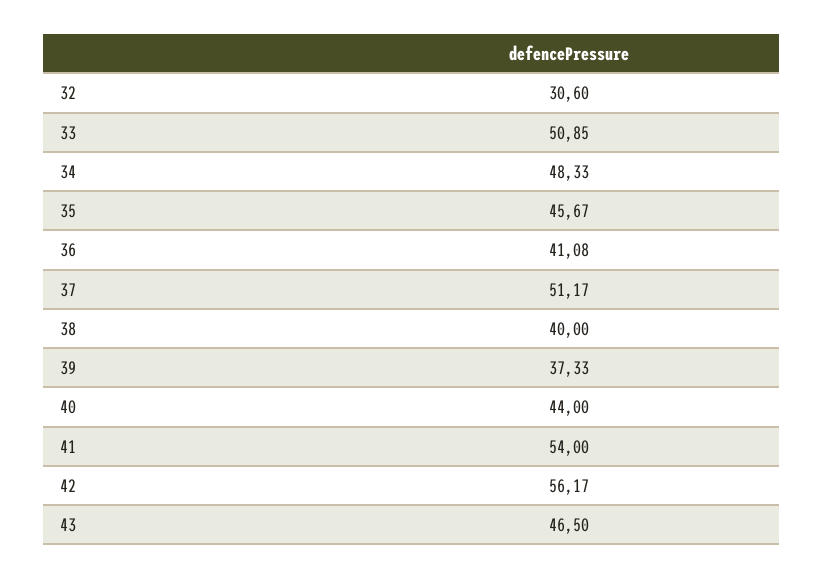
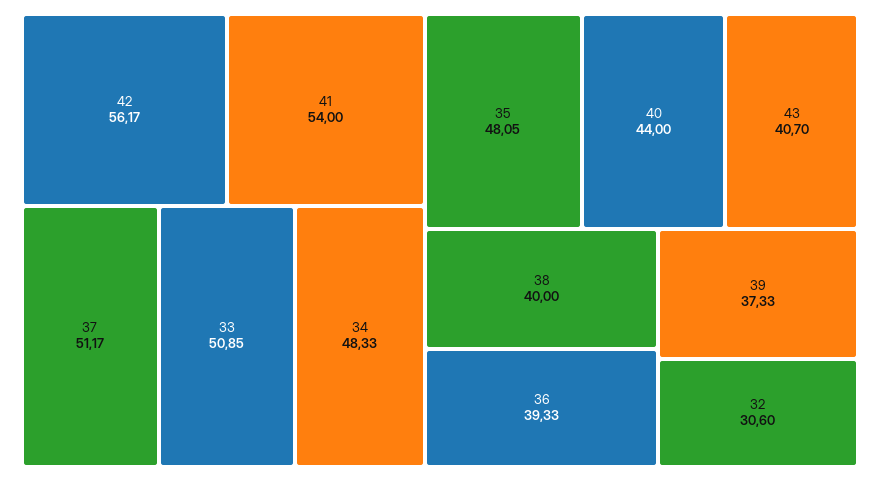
35: 45.67 -> 48.05
36: 41.08 -> 39.33
43: 46.5 -> 40.7

